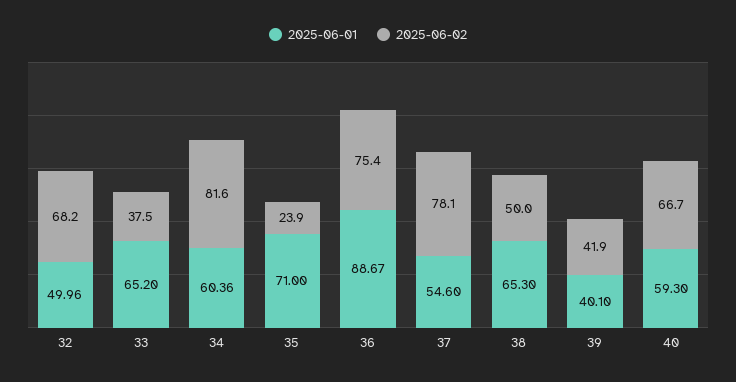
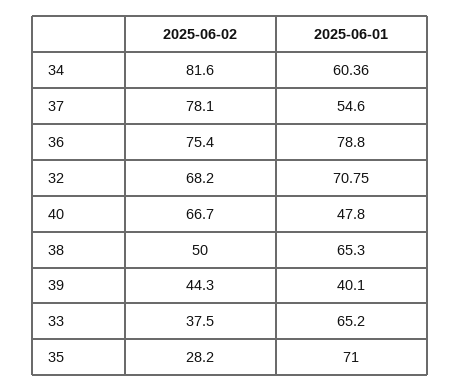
2025-06-01, 32: 49.96 -> 70.75
2025-06-02, 35: 23.9 -> 28.2
2025-06-01, 36: 88.67 -> 78.8
2025-06-02, 39: 41.9 -> 44.3
2025-06-01, 40: 59.3 -> 47.8

